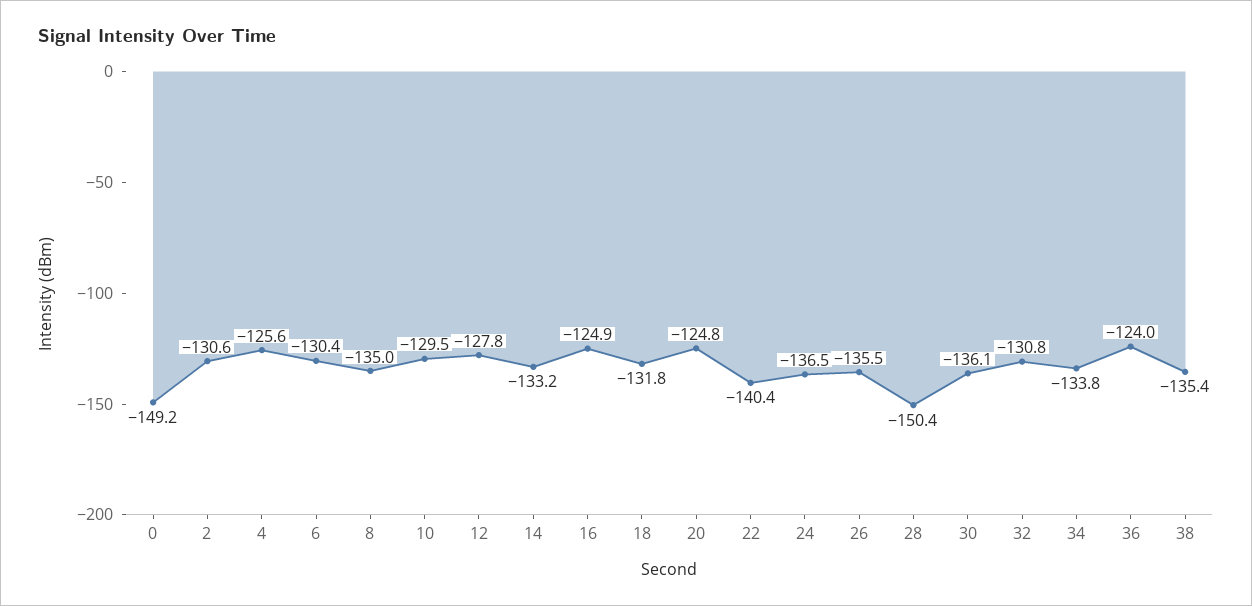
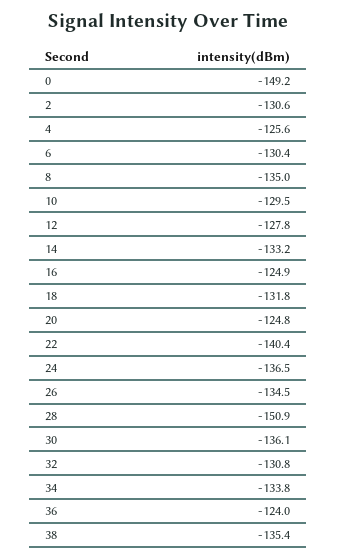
26: -135.5 -> -134.5
28: -150.4 -> -150.9

